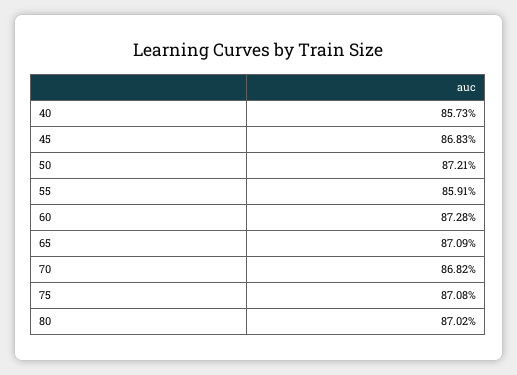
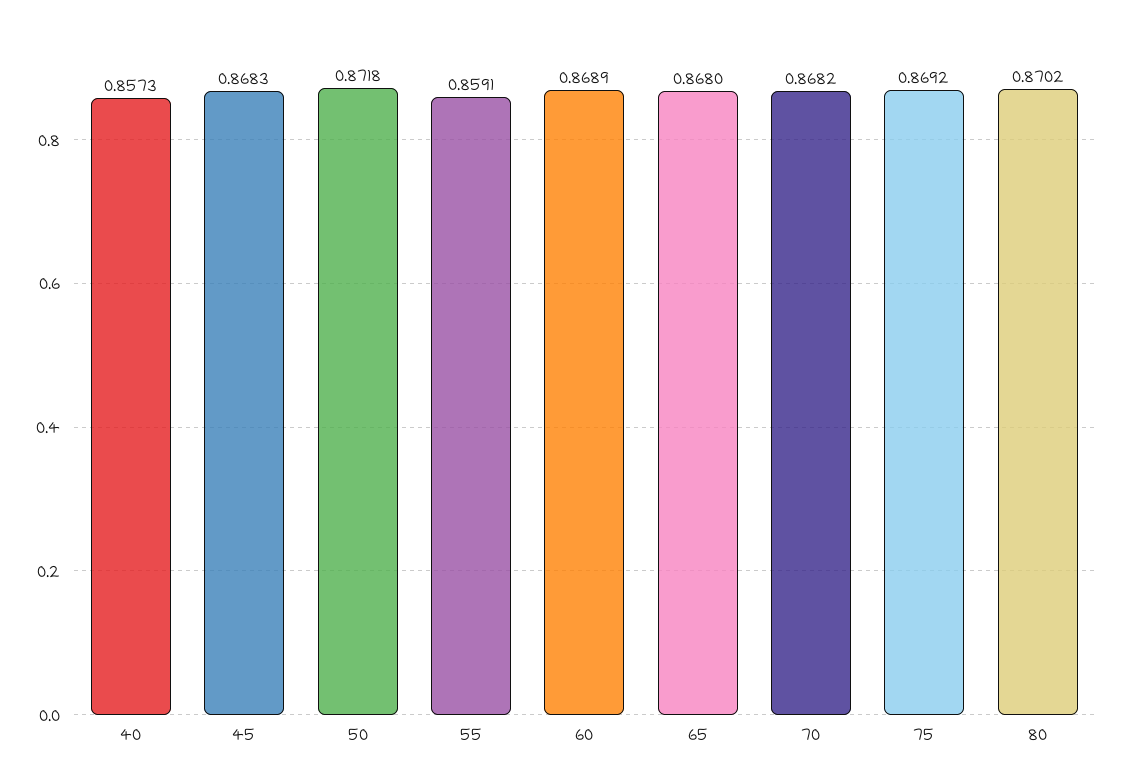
50: 0.8721 -> 0.8718
60: 0.8728 -> 0.8689
65: 0.8709 -> 0.868
75: 0.8708 -> 0.8692

